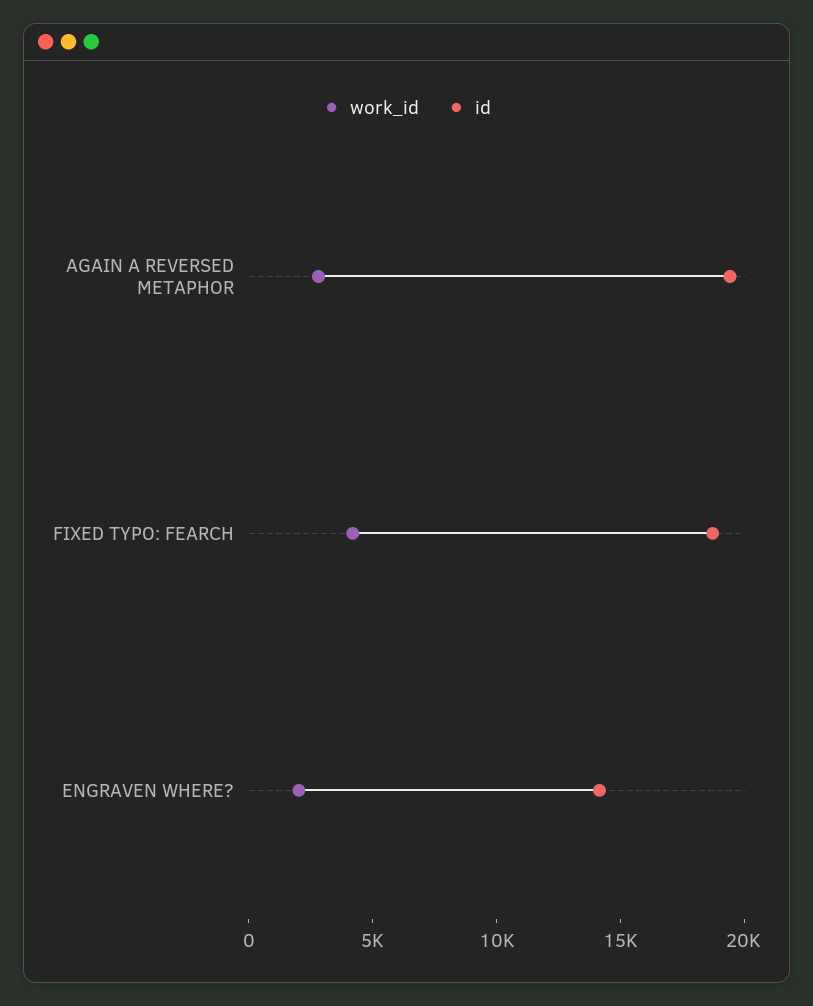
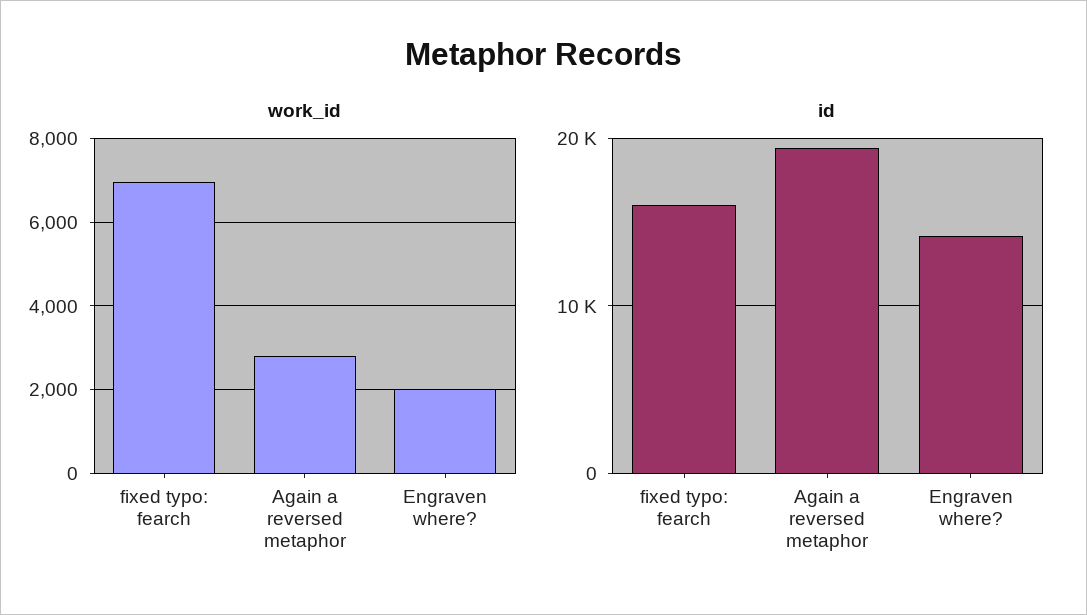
work_id, FIXED TYPO: FEARCH: 4000 -> 7000
id, FIXED TYPO: FEARCH: 19000 -> 16000

